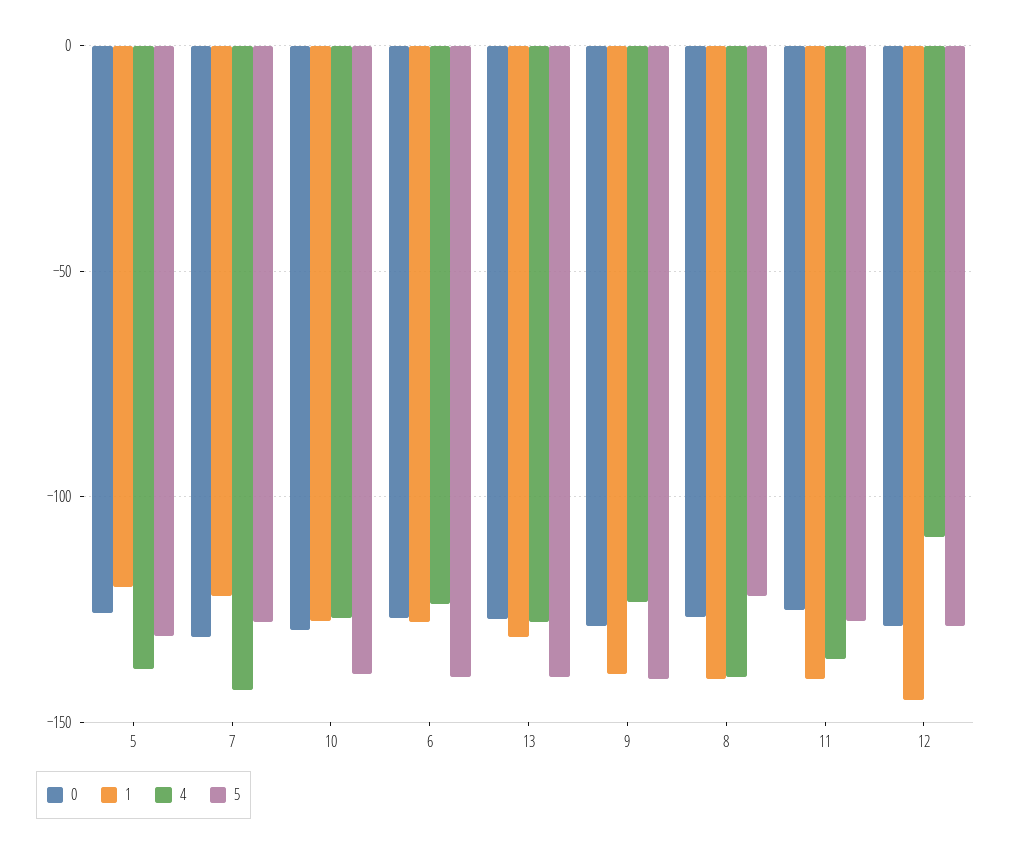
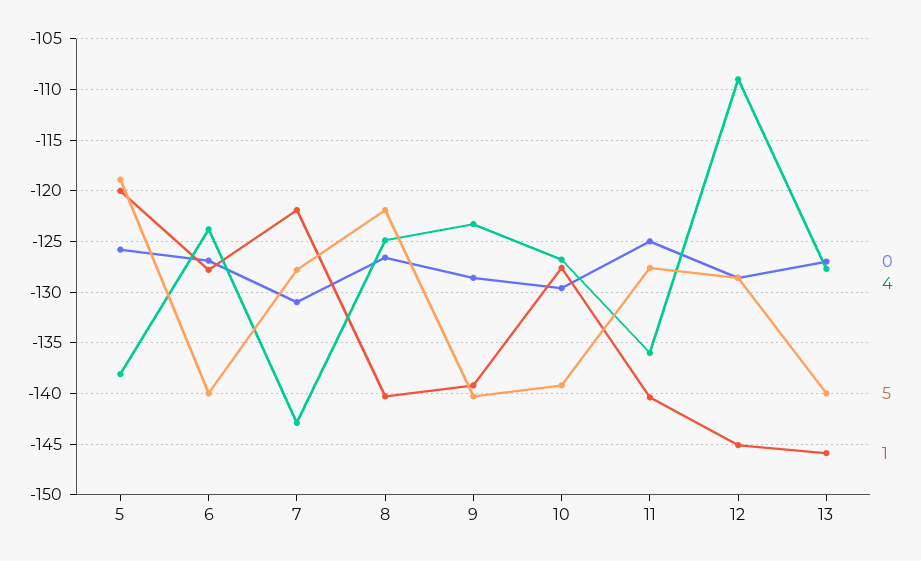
5, 5: -130 -> -119
1, 13: -130 -> -146
4, 8: -140 -> -125

